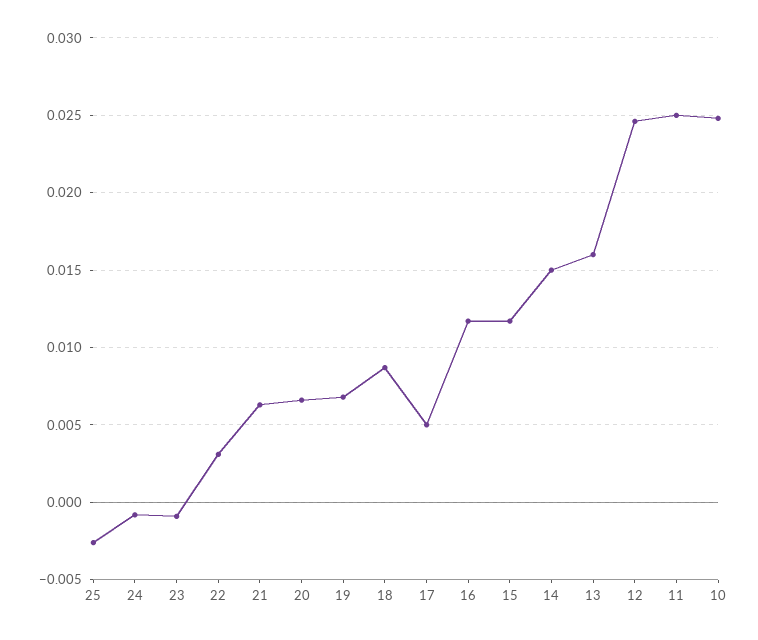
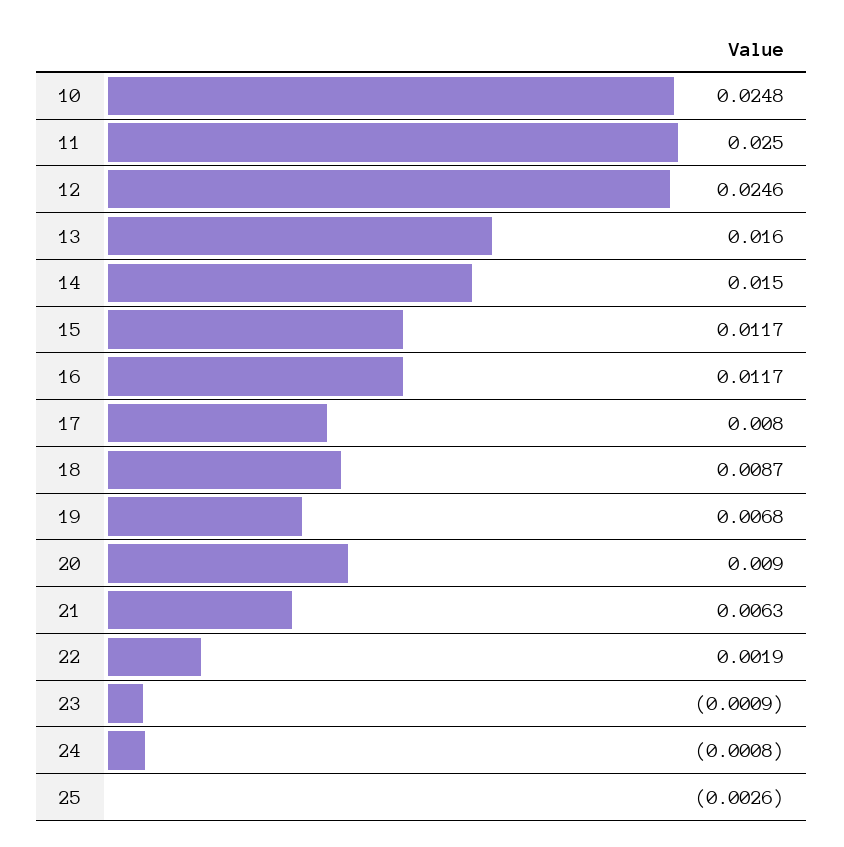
22: 0.003 -> 0.0019
20: 0.0065 -> 0.009
17: 0.005 -> 0.008

